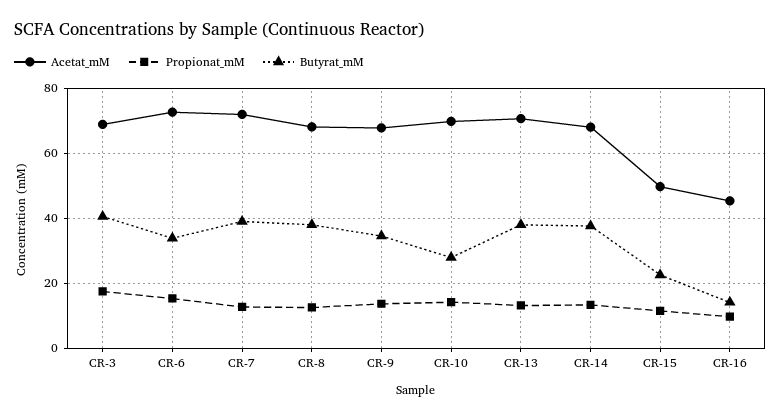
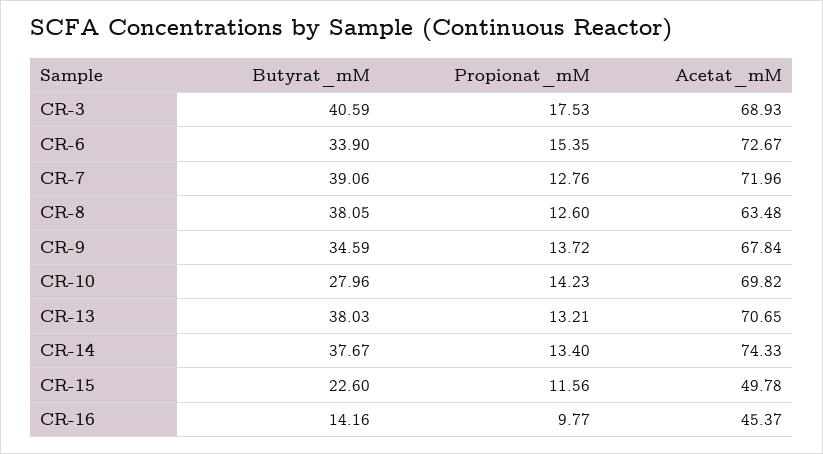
Acetat_mM, CR-8: 68 -> 63.48
Acetat_mM, CR-14: 68 -> 74.33

